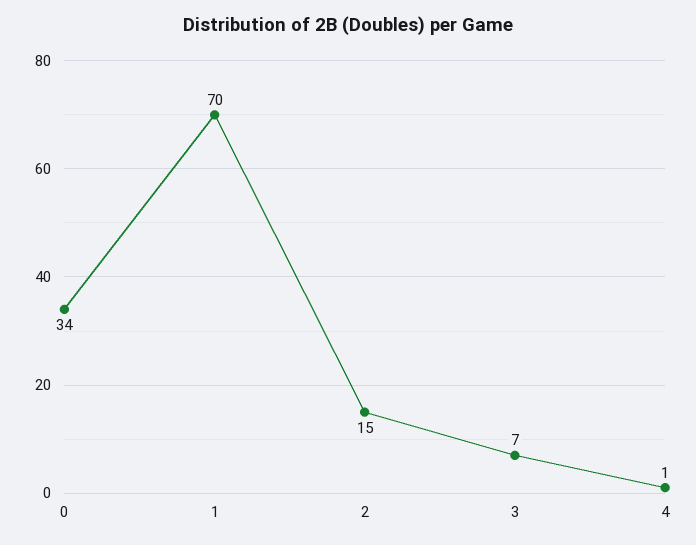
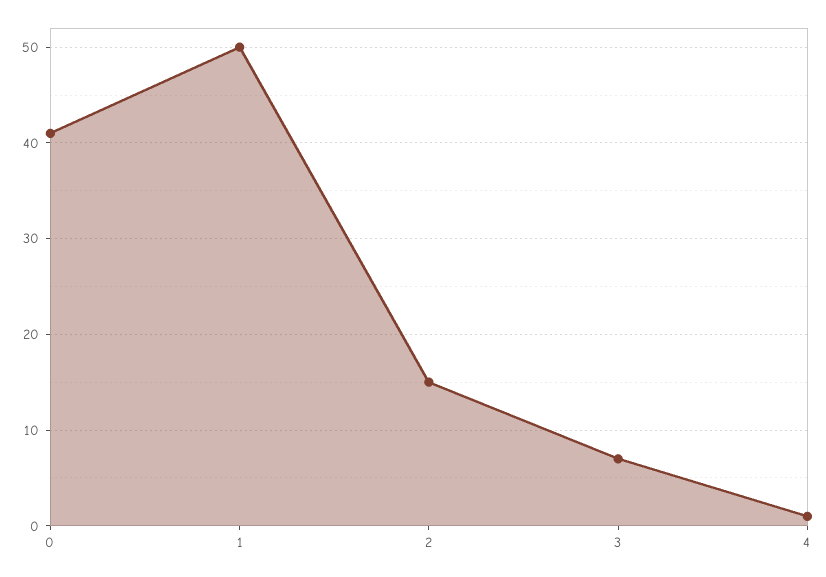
0: 34 -> 41
1: 70 -> 50

